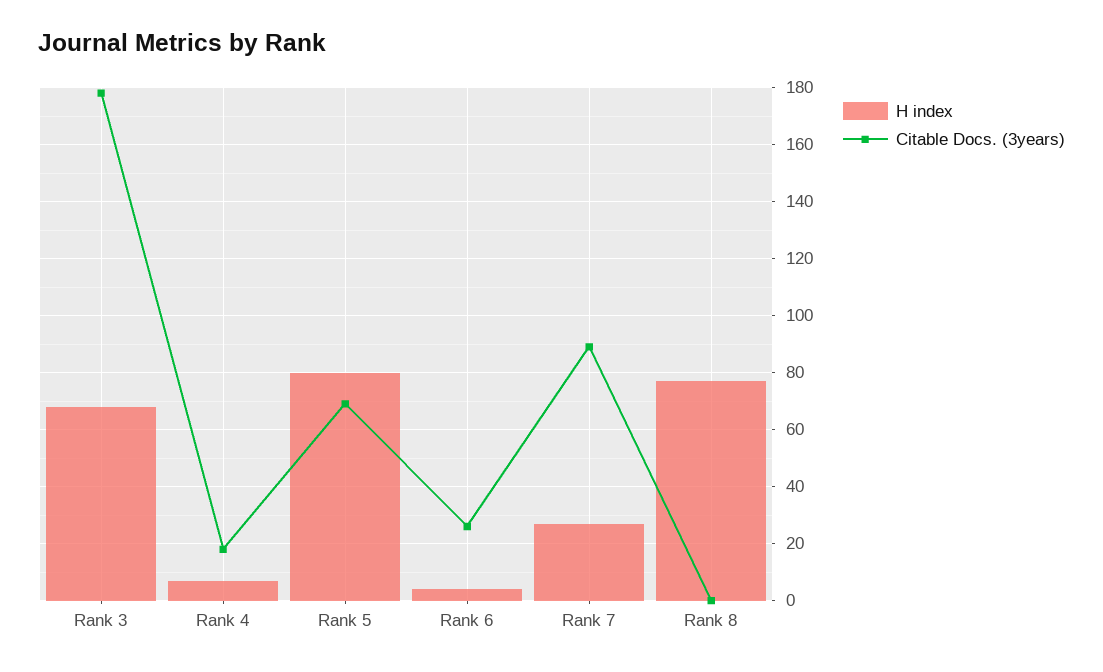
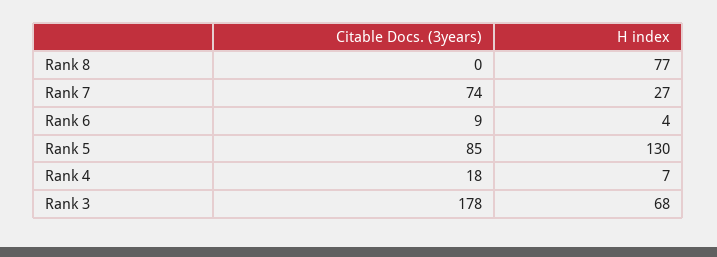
H index, Rank 5: 80 -> 130
Citable Docs. (3years), Rank 5: 70 -> 85
Citable Docs. (3years), Rank 6: 25 -> 9
Citable Docs. (3years), Rank 7: 90 -> 74

